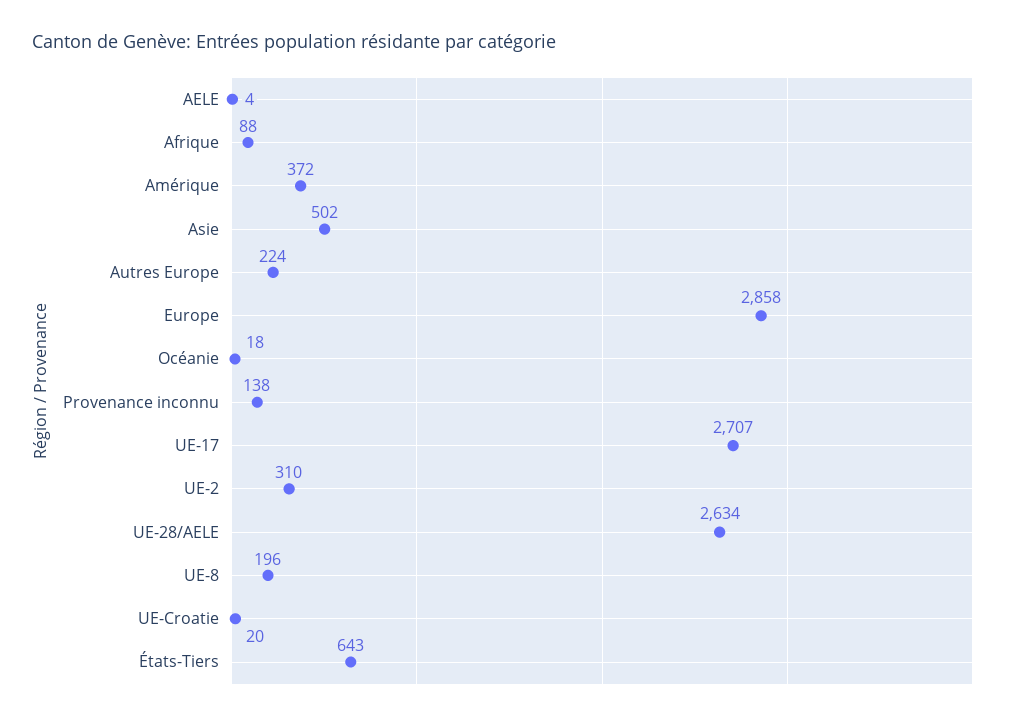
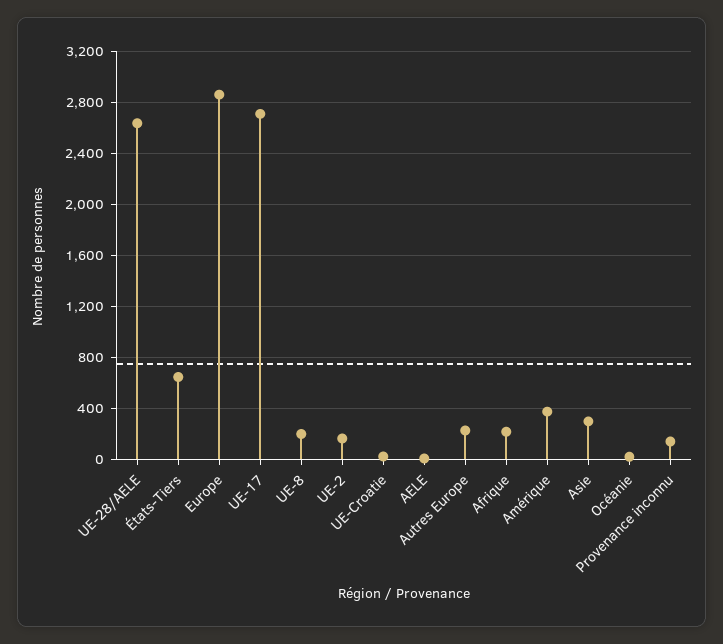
Afrique: 88 -> 200
Asie: 502 -> 300
UE-2: 310 -> 150

